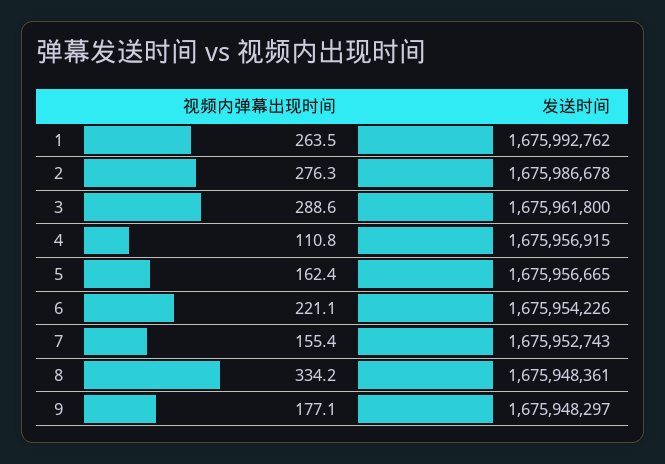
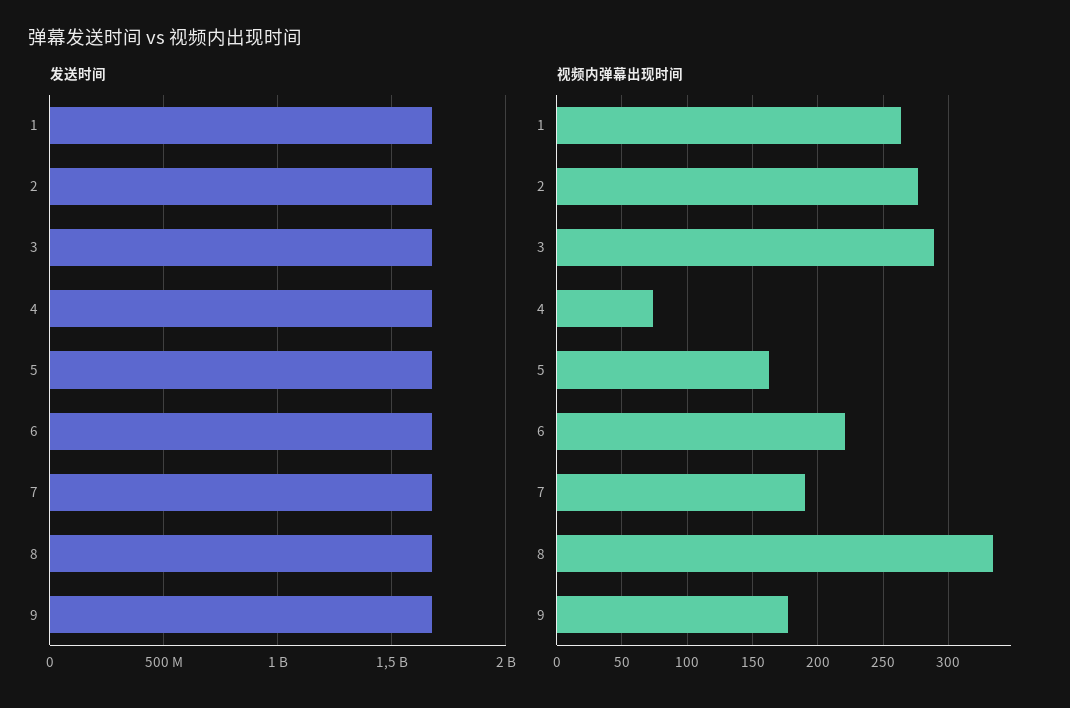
视频内弹幕出现时间, 4: 110.8 -> 75
视频内弹幕出现时间, 7: 155.4 -> 190

